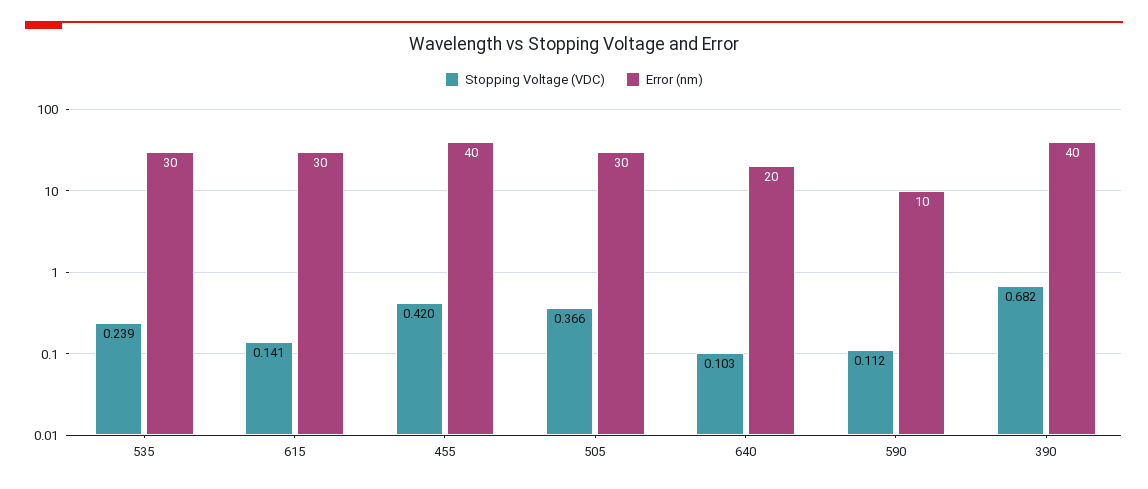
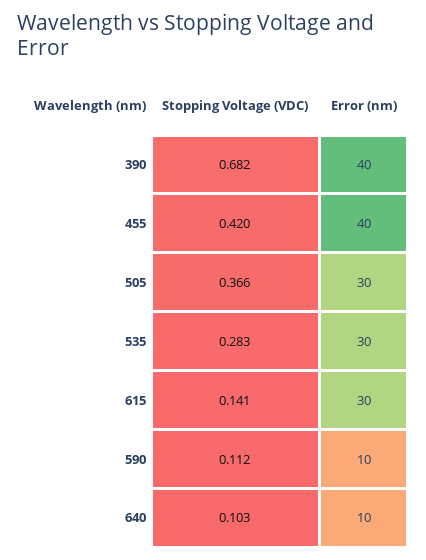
Stopping Voltage (VDC), 535: 0.239 -> 0.283
Error (nm), 640: 20 -> 10

